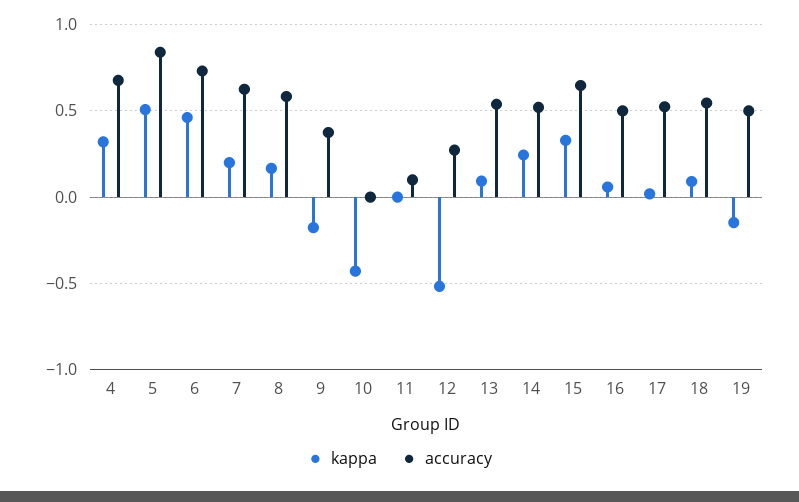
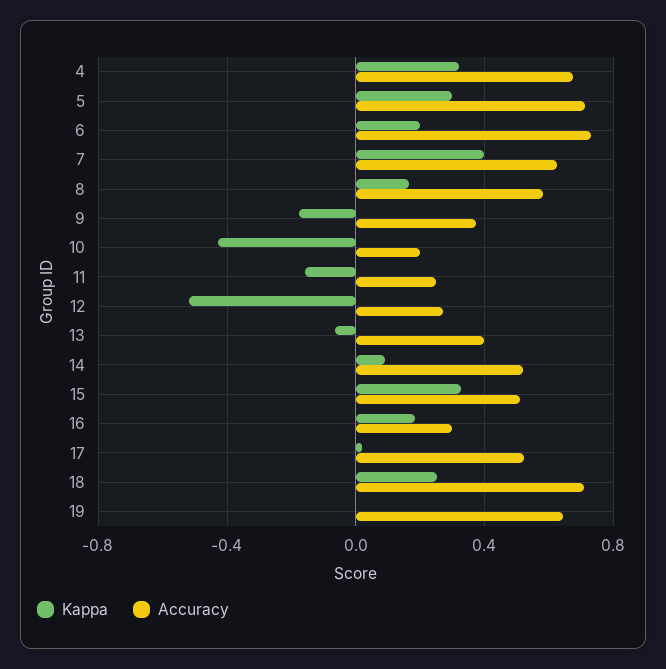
kappa, 5: 0.5 -> 0.3
accuracy, 5: 0.85 -> 0.7
kappa, 6: 0.45 -> 0.2
kappa, 7: 0.2 -> 0.4
accuracy, 10: 0 -> 0.2
kappa, 11: 0 -> -0.15
accuracy, 11: 0.1 -> 0.25
kappa, 13: 0.1 -> -0.05
accuracy, 13: 0.55 -> 0.4
kappa, 14: 0.25 -> 0.1
accuracy, 15: 0.65 -> 0.5
kappa, 16: 0.05 -> 0.2
accuracy, 16: 0.5 -> 0.3
kappa, 18: 0.1 -> 0.25
accuracy, 18: 0.55 -> 0.7
kappa, 19: -0.15 -> 0
accuracy, 19: 0.5 -> 0.65

